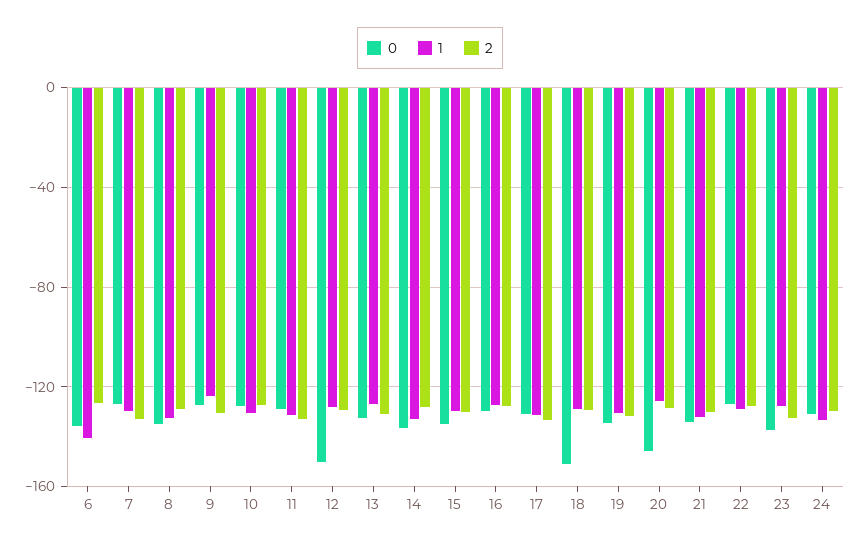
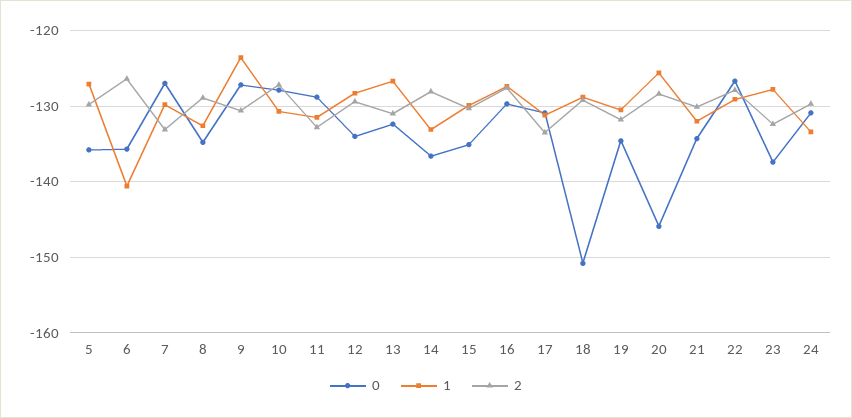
0, 12: -150 -> -134
0, 5: none -> -136
1, 5: none -> -127
2, 5: none -> -130

